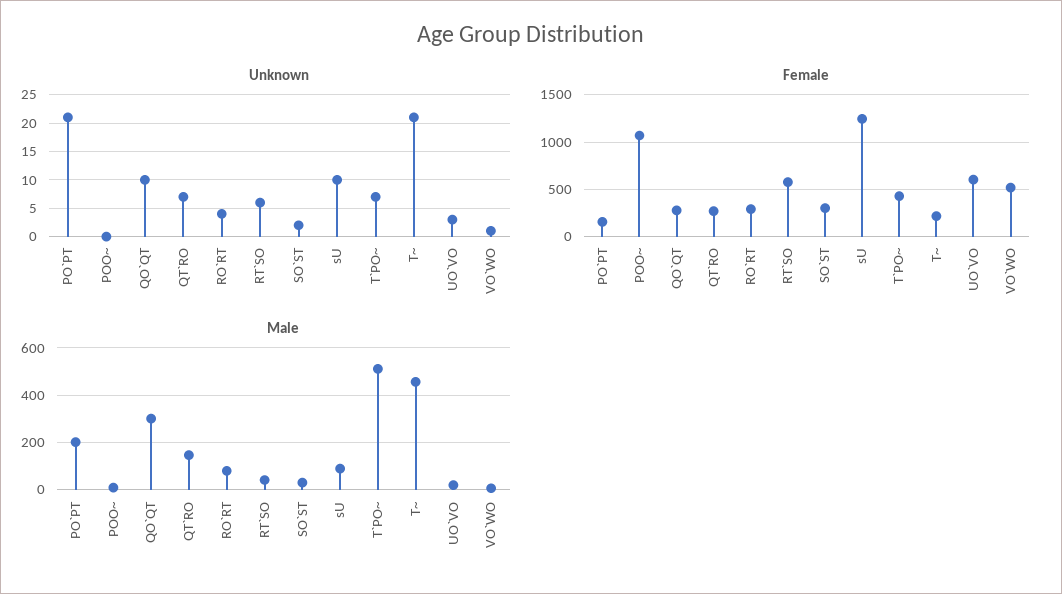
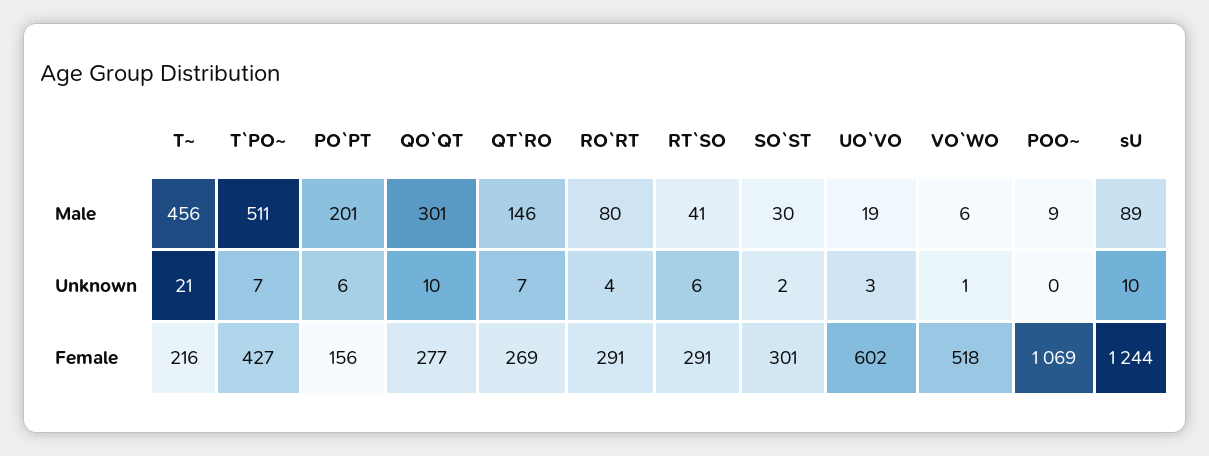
Unknown, PO`PT: 20 -> 6
Female, RT`SO: 600 -> 291

